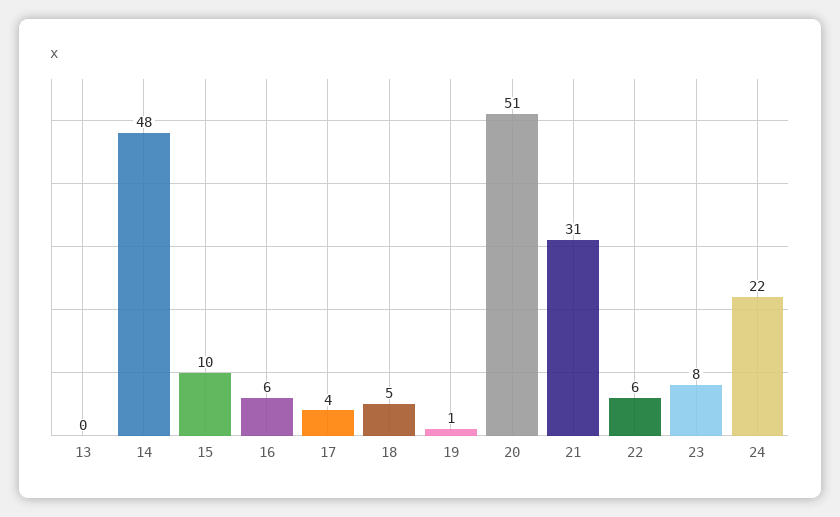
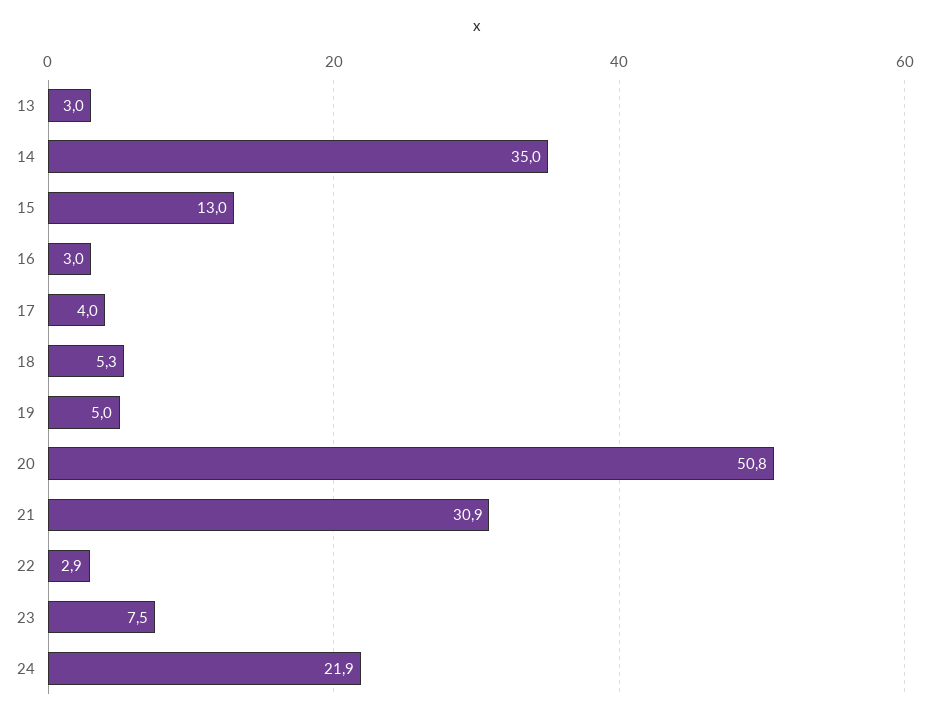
13: 0 -> 3
14: 48 -> 35
15: 10 -> 13
16: 6 -> 3
19: 1 -> 5
22: 6 -> 2.9

